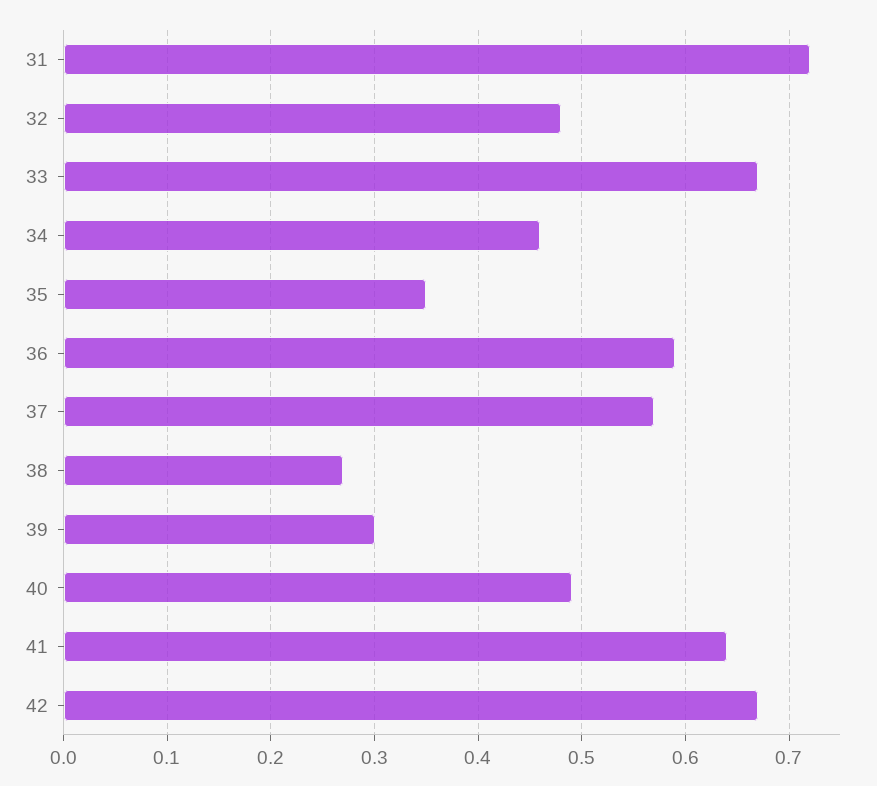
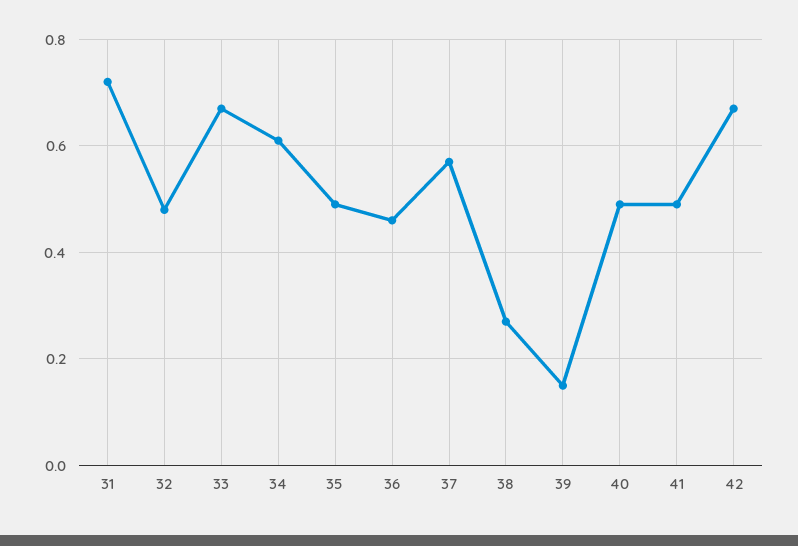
34: 0.46 -> 0.6
35: 0.35 -> 0.5
36: 0.59 -> 0.45
39: 0.3 -> 0.15
41: 0.64 -> 0.5

